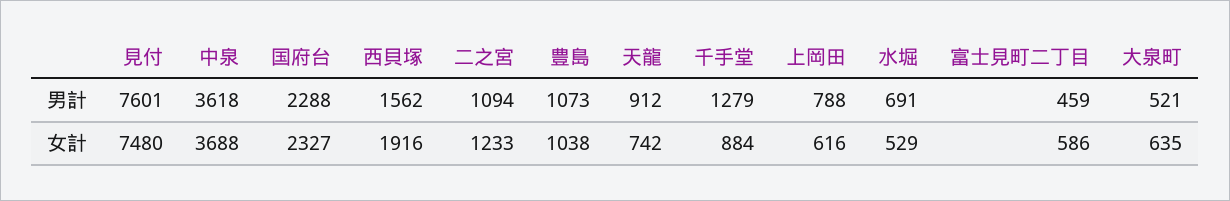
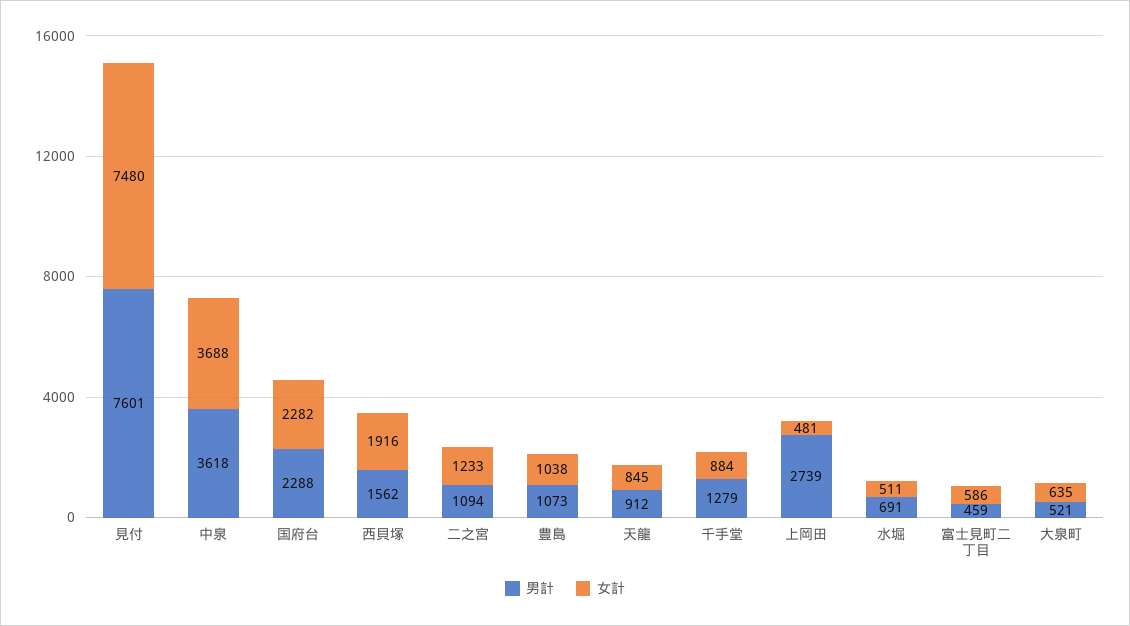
男計, 上岡田: 788 -> 2739
女計, 国府台: 2327 -> 2282
女計, 天龍: 742 -> 845
女計, 上岡田: 616 -> 481
女計, 水堀: 529 -> 511

